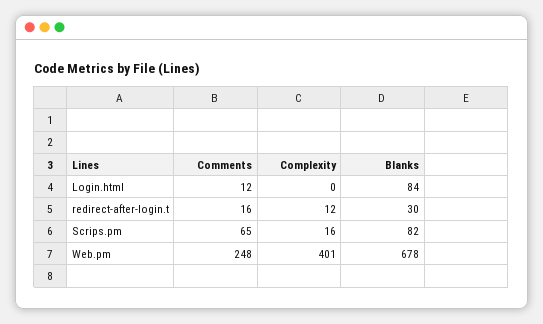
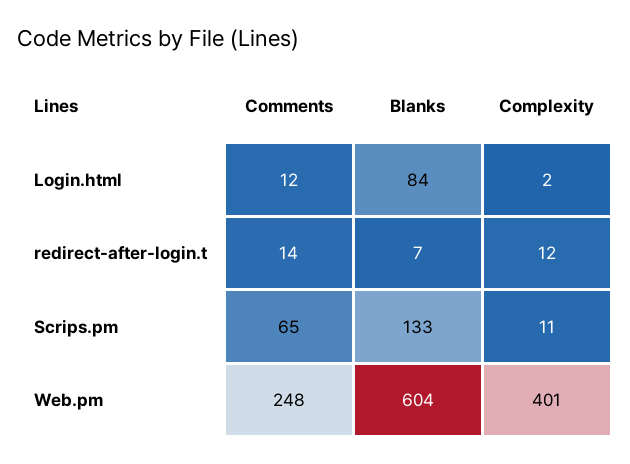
Complexity, Login.html: 0 -> 2
Comments, redirect-after-login.t: 16 -> 14
Blanks, redirect-after-login.t: 30 -> 7
Complexity, Scrips.pm: 16 -> 11
Blanks, Scrips.pm: 82 -> 133
Blanks, Web.pm: 678 -> 604

